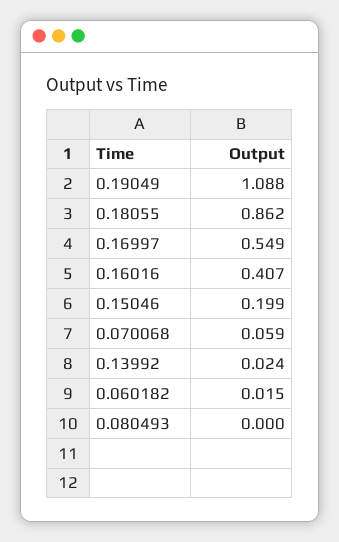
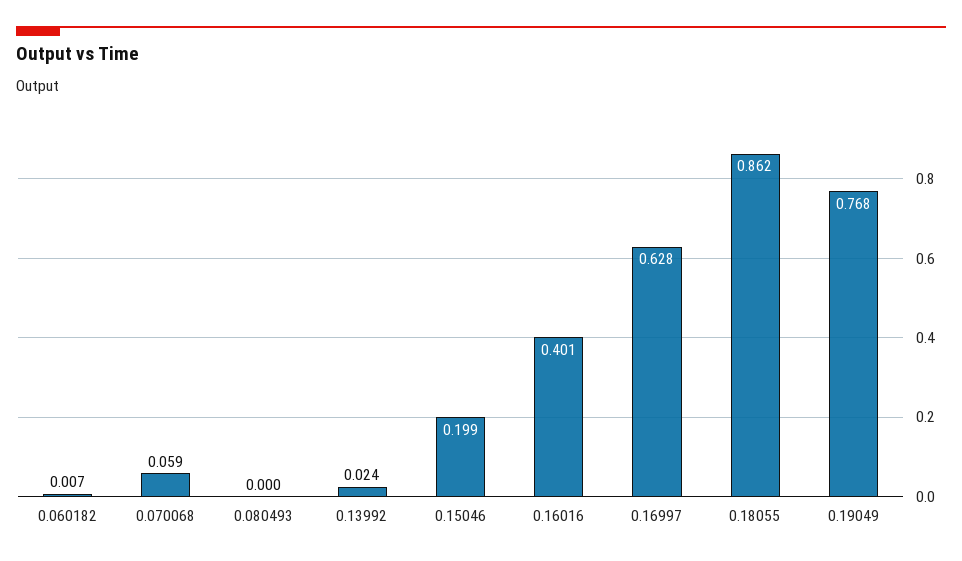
0.19049: 1.088 -> 0.768
0.16997: 0.549 -> 0.628
0.16016: 0.407 -> 0.401
0.060182: 0.015 -> 0.007

